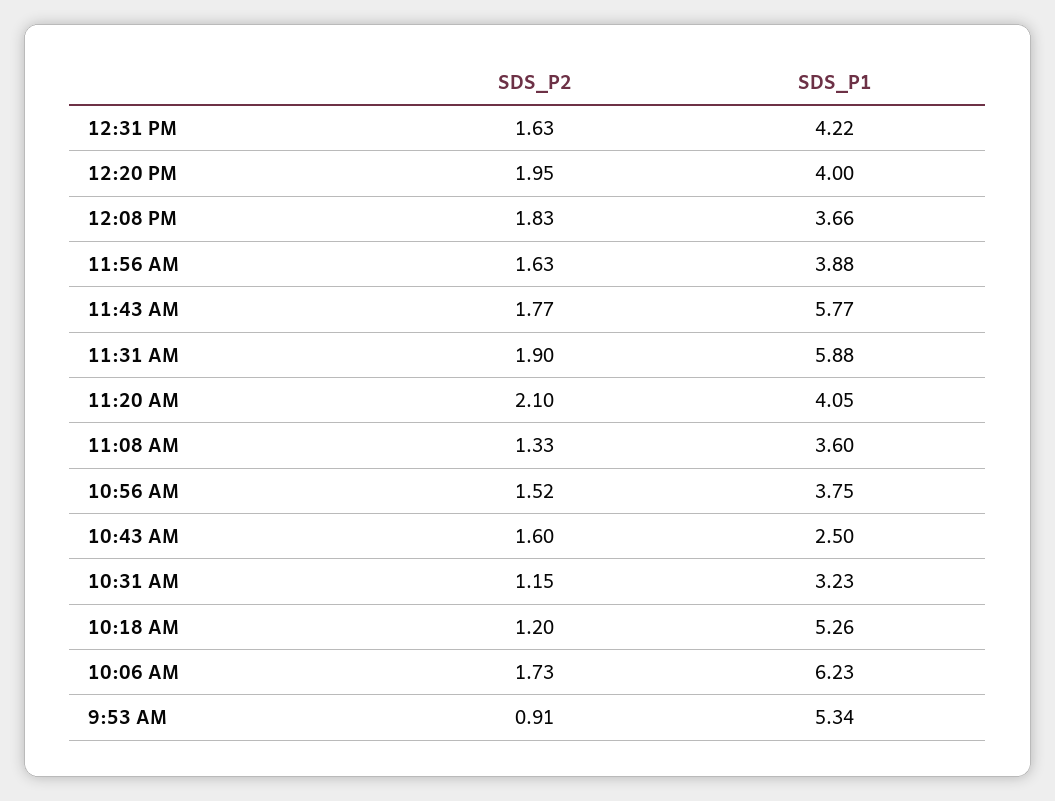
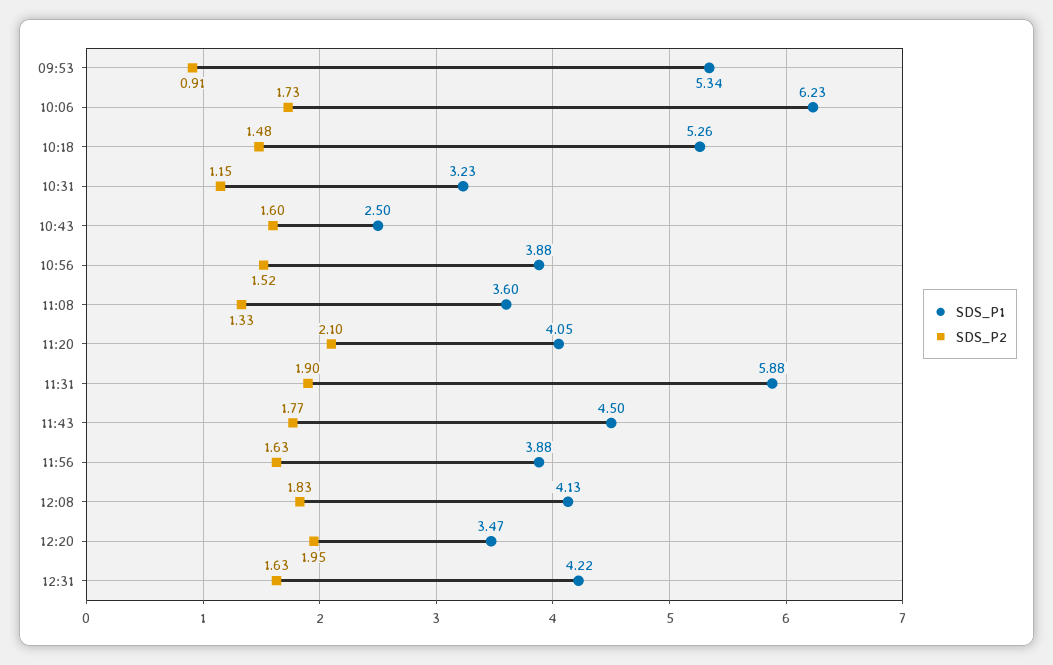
SDS_P1, 12:20 PM: 4 -> 3.47
SDS_P1, 12:08 PM: 3.66 -> 4.13
SDS_P1, 11:43 AM: 5.77 -> 4.5
SDS_P1, 10:56 AM: 3.75 -> 3.88
SDS_P2, 10:18 AM: 1.2 -> 1.48

